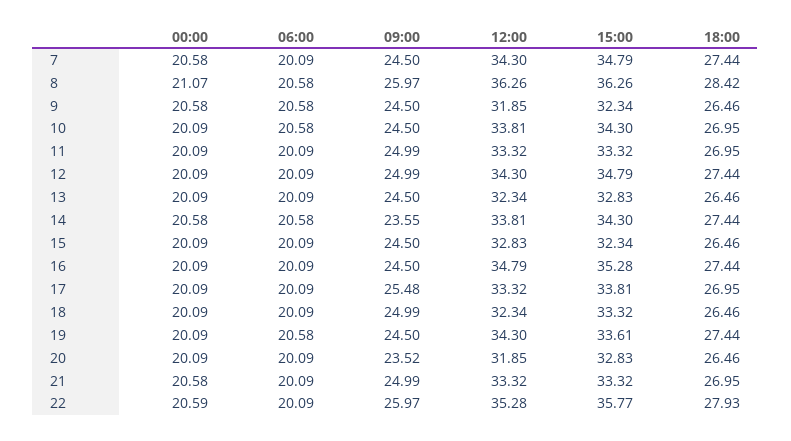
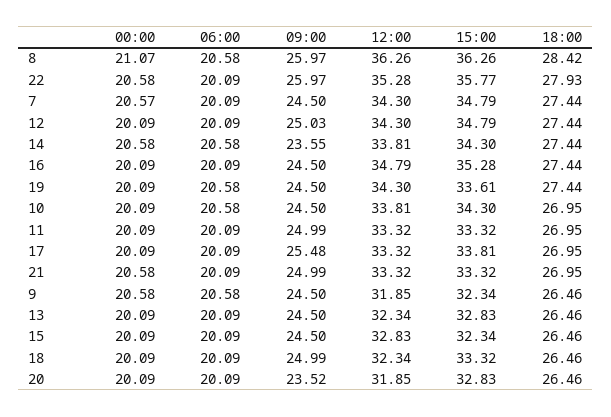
00:00, 7: 20.58 -> 20.57
09:00, 12: 24.99 -> 25.03
00:00, 22: 20.59 -> 20.58

